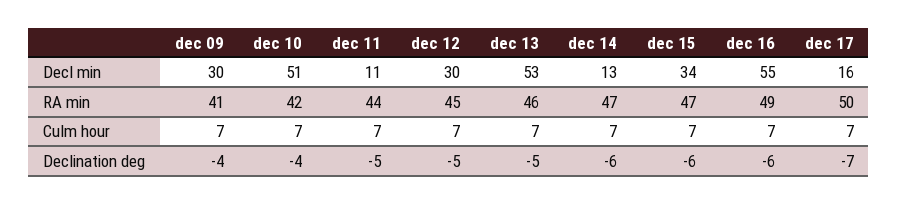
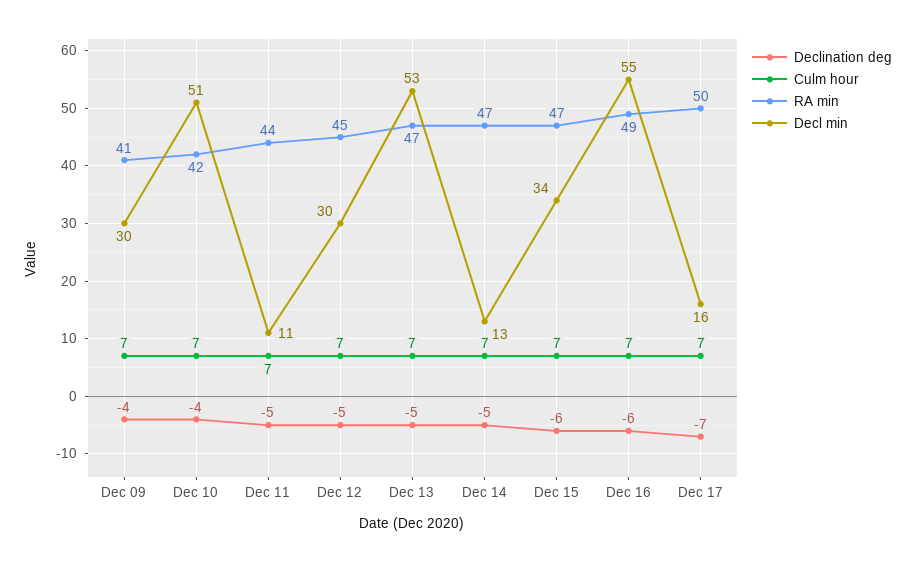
RA min, dec 13: 46 -> 47
Declination deg, dec 14: -6 -> -5

